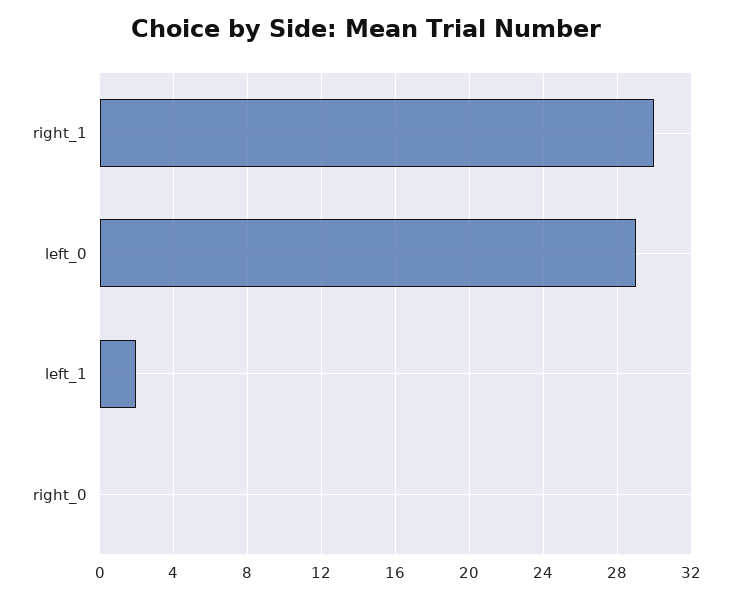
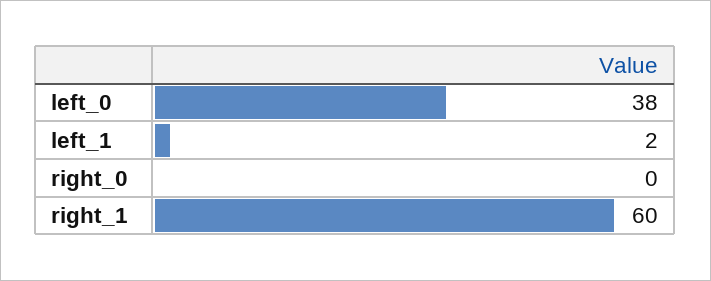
right_1: 30 -> 60
left_0: 29 -> 38

